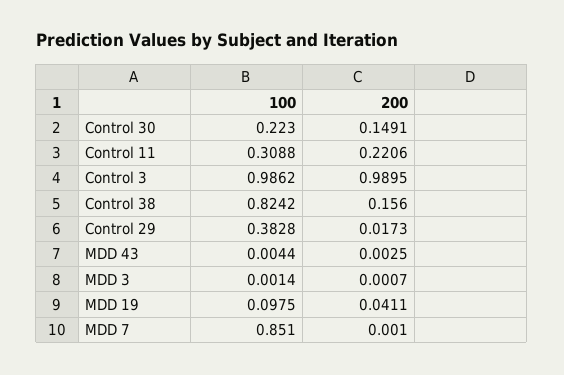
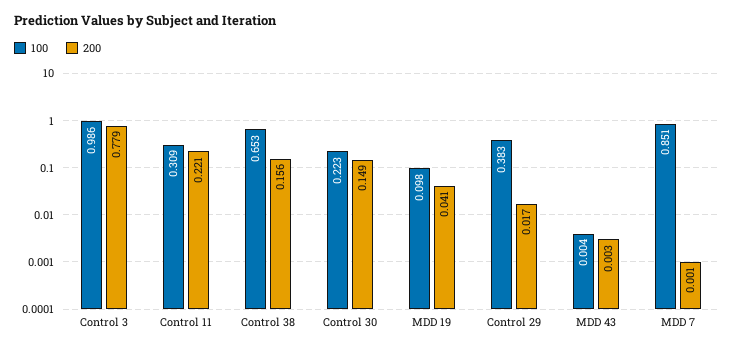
200, Control 3: 0.9895 -> 0.779
100, Control 38: 0.8242 -> 0.653
100, MDD 3: 0.0014 -> none
200, MDD 3: 0.0007 -> none

